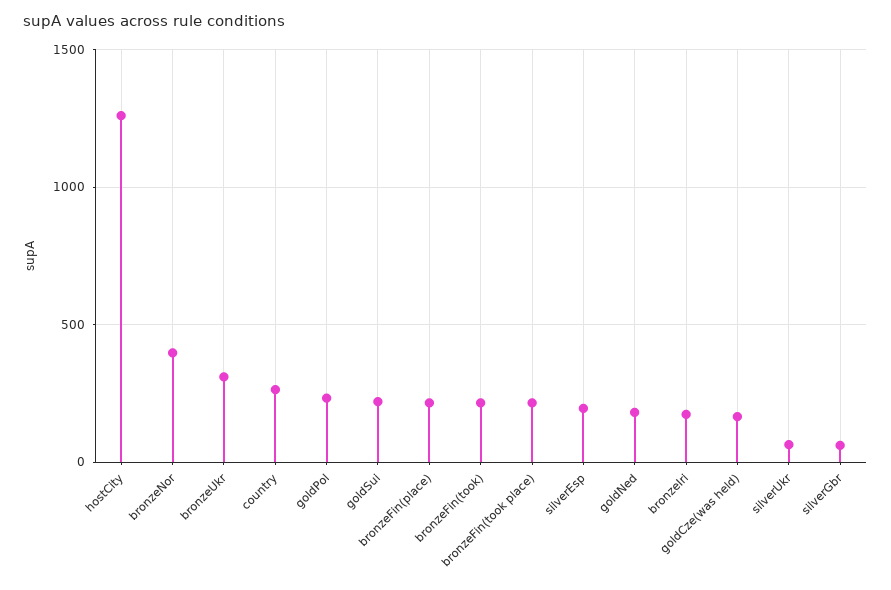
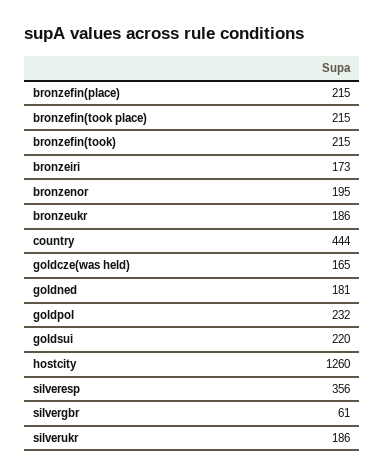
bronzeNor: 400 -> 195
bronzeUkr: 300 -> 186
country: 250 -> 444
silverEsp: 200 -> 356
silverUkr: 50 -> 186

